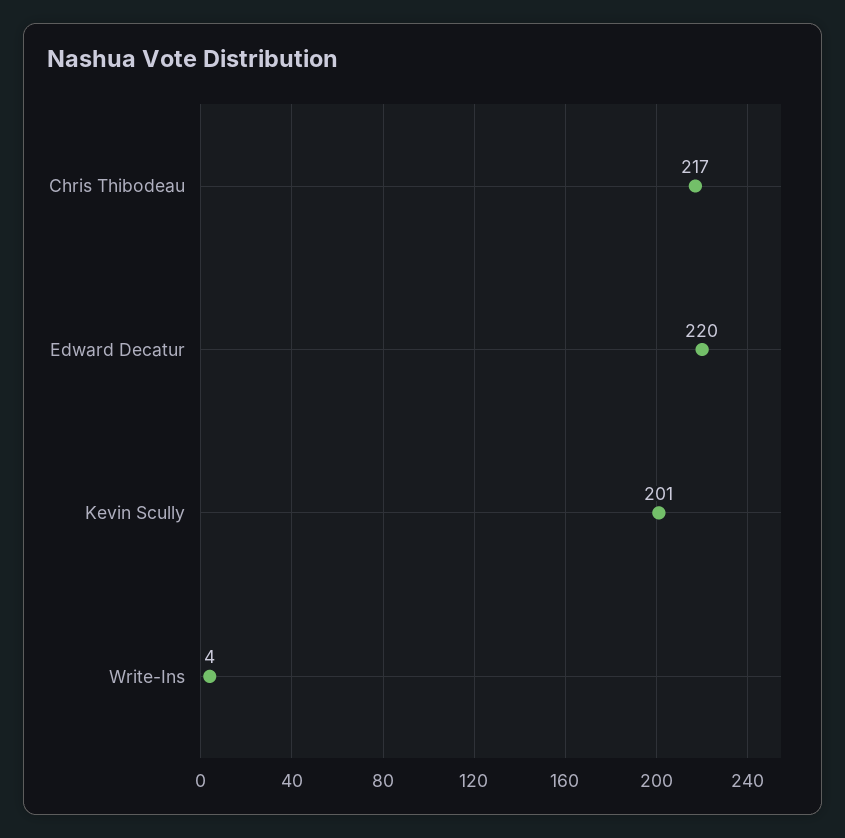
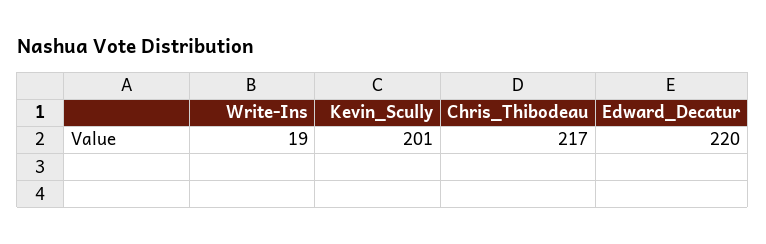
Write-Ins: 4 -> 19

